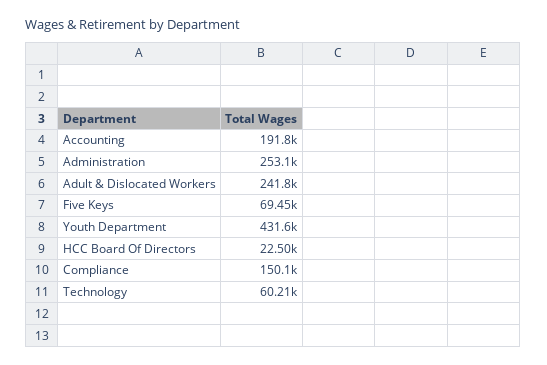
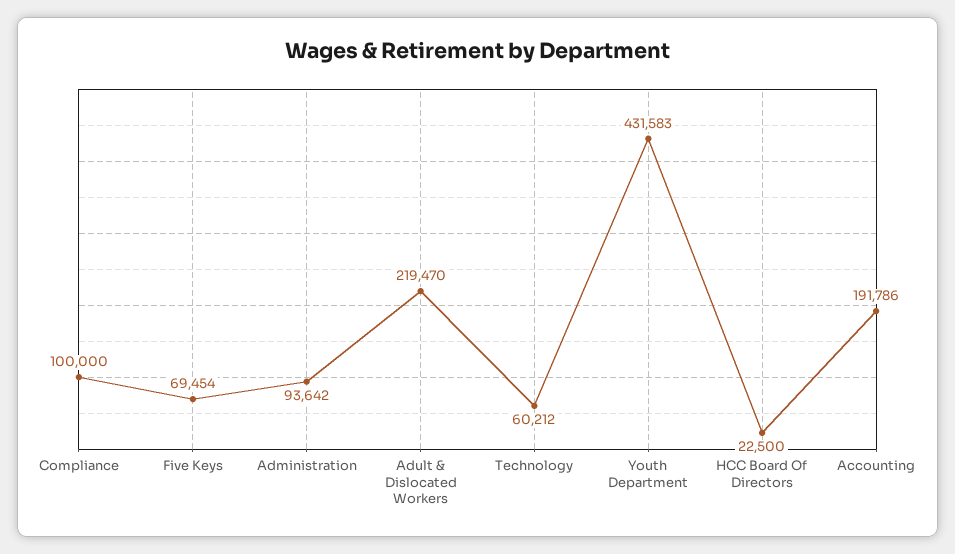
Administration: 253100 -> 93642
Adult & Dislocated Workers: 241800 -> 219470
Compliance: 150100 -> 100000

